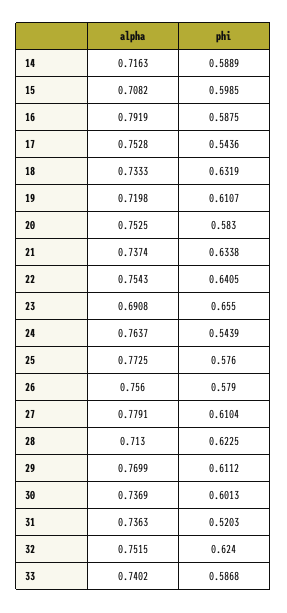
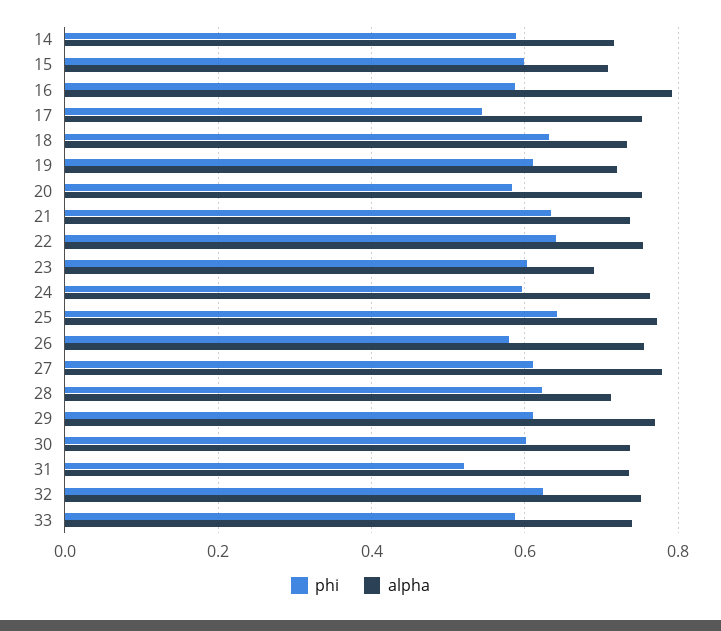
phi, 23: 0.655 -> 0.6
phi, 24: 0.5439 -> 0.6
phi, 25: 0.576 -> 0.64

